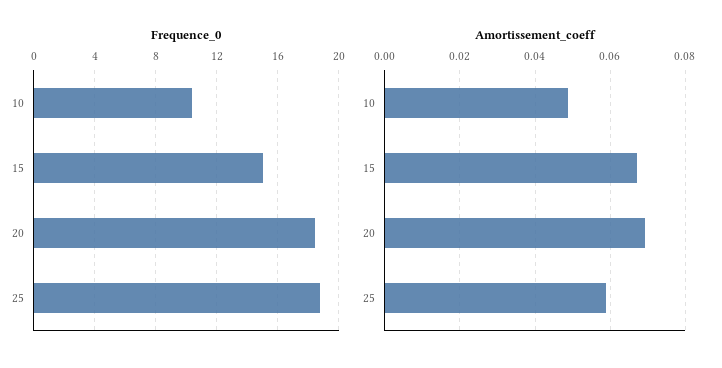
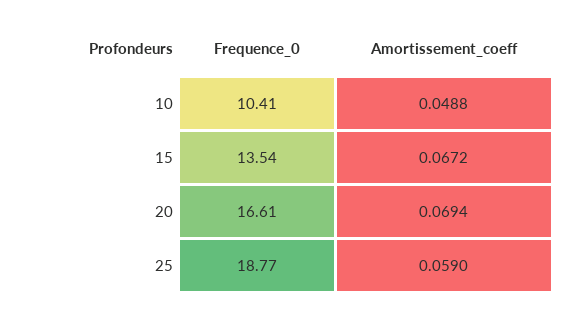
Frequence_0, 15: 15 -> 13.54
Frequence_0, 20: 18.5 -> 16.61

